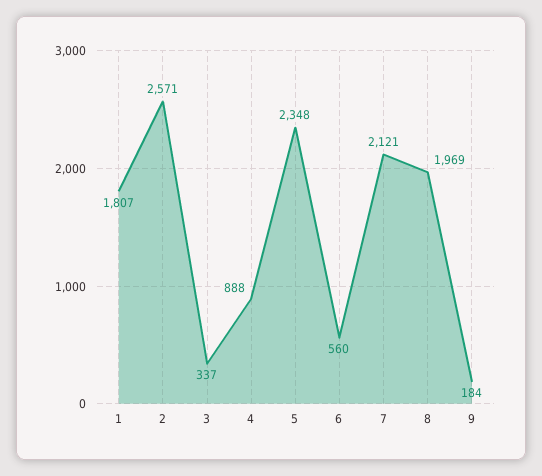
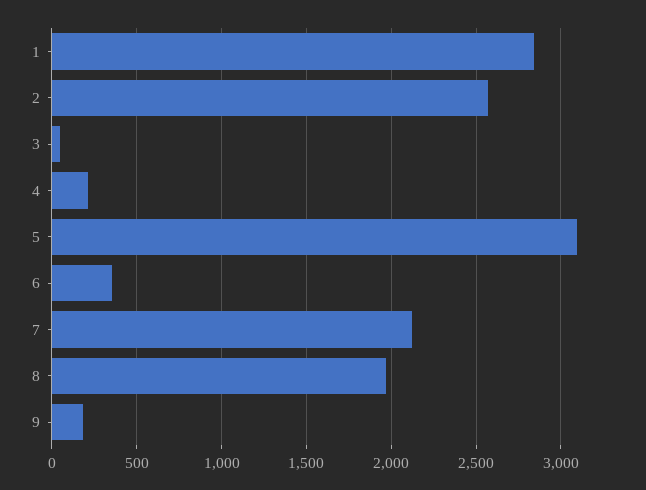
1: 1807 -> 2850
3: 337 -> 50
4: 888 -> 200
5: 2348 -> 3100
6: 560 -> 350

